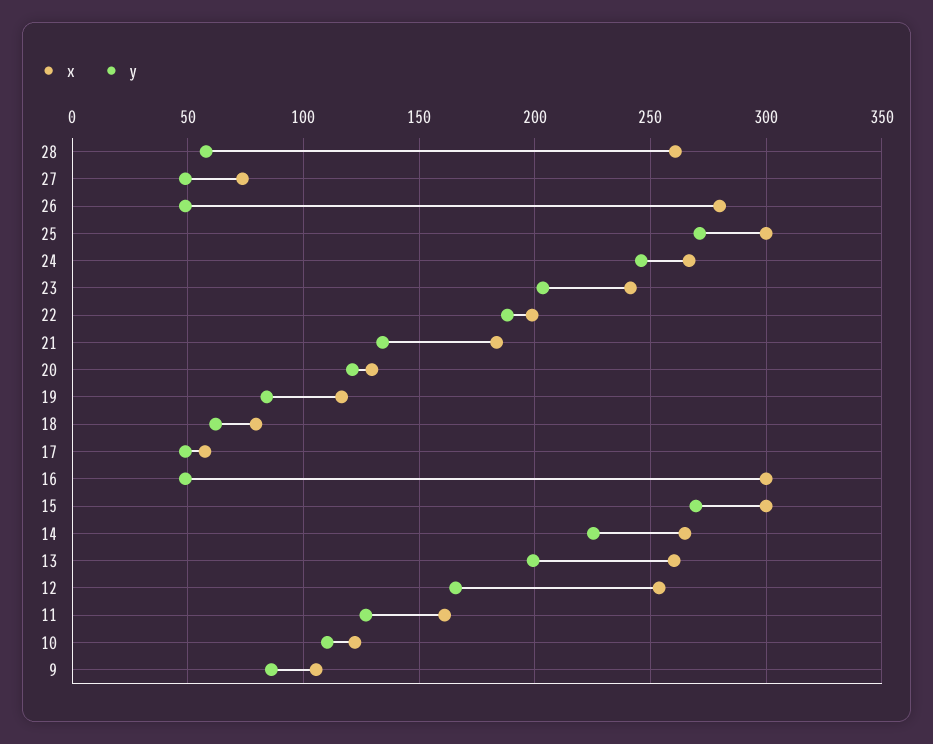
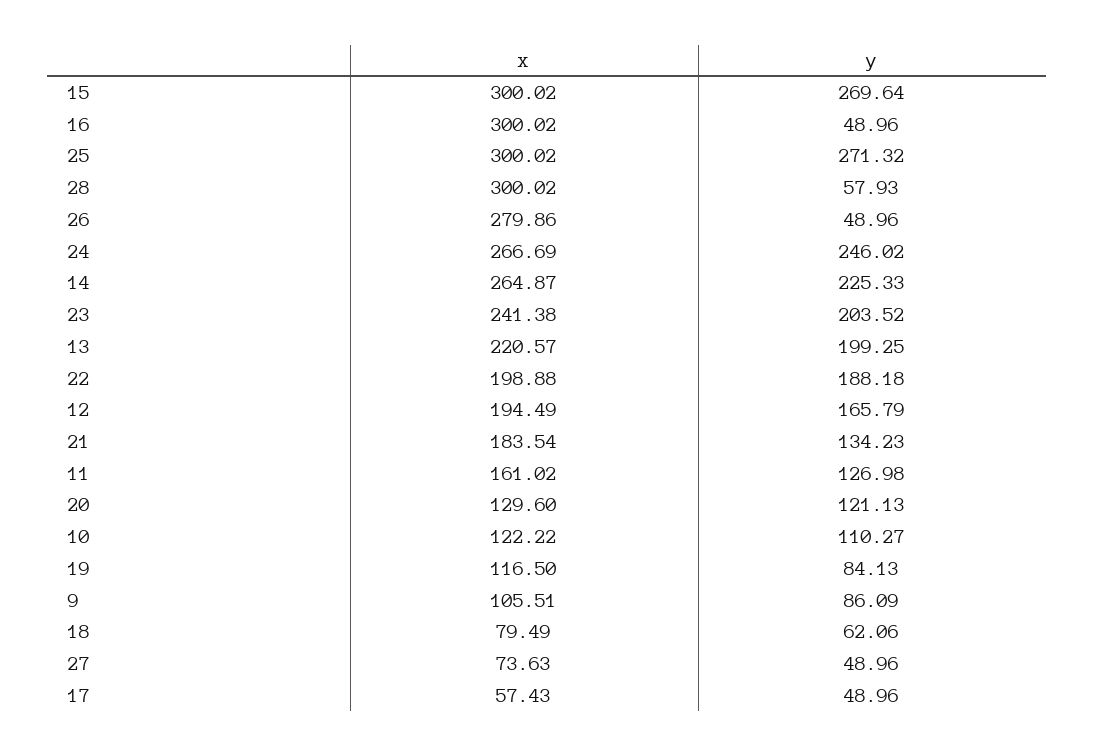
x, 28: 260 -> 300.02
x, 13: 260 -> 220.57
x, 12: 255 -> 194.49

